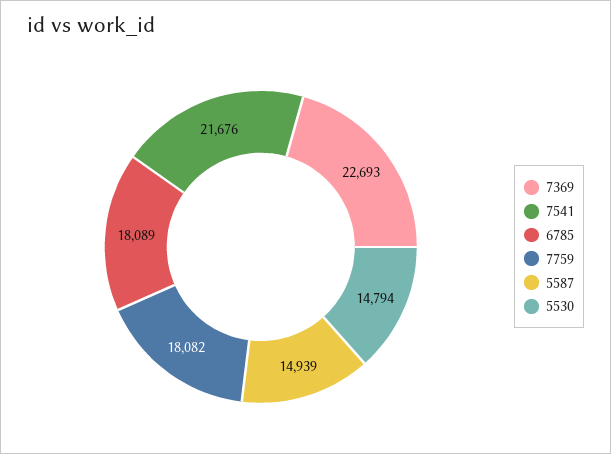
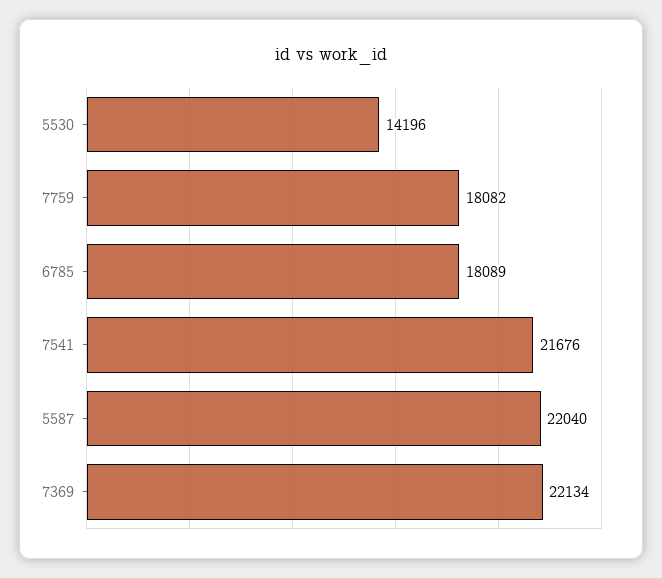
7369: 22693 -> 22134
5587: 14939 -> 22040
5530: 14794 -> 14196

